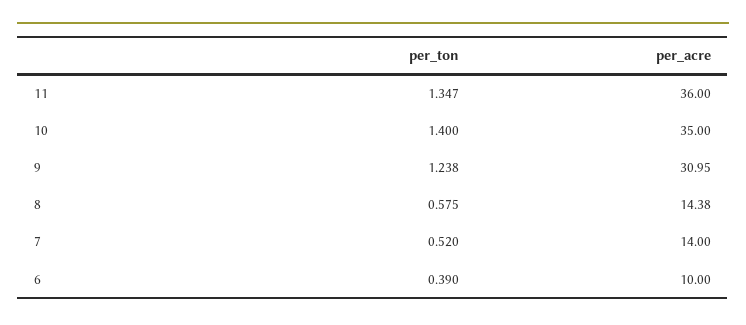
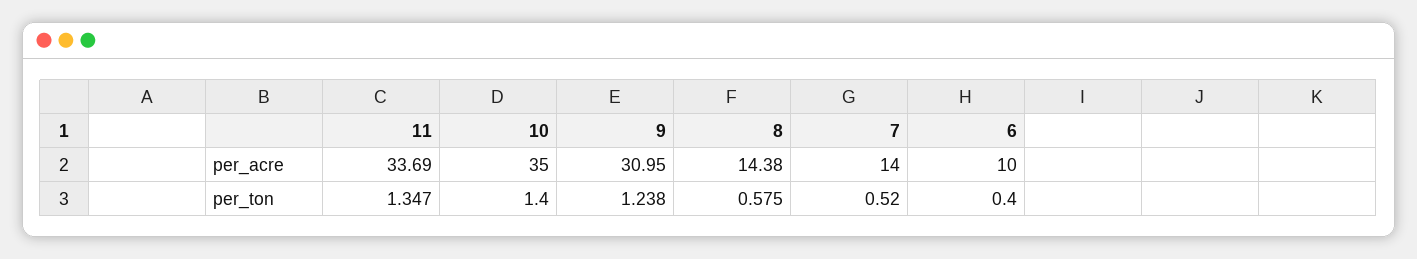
per_acre, 11: 36 -> 33.69
per_ton, 6: 0.39 -> 0.4

